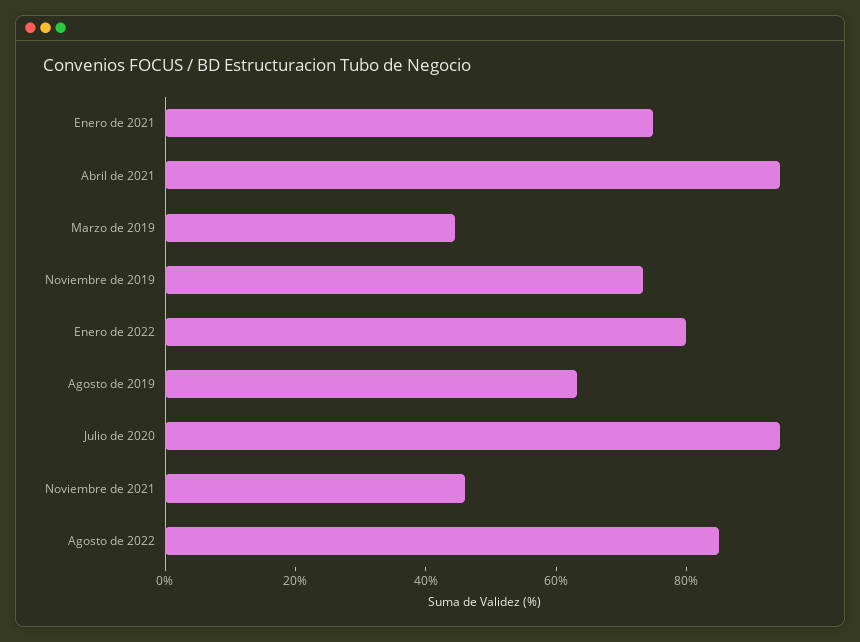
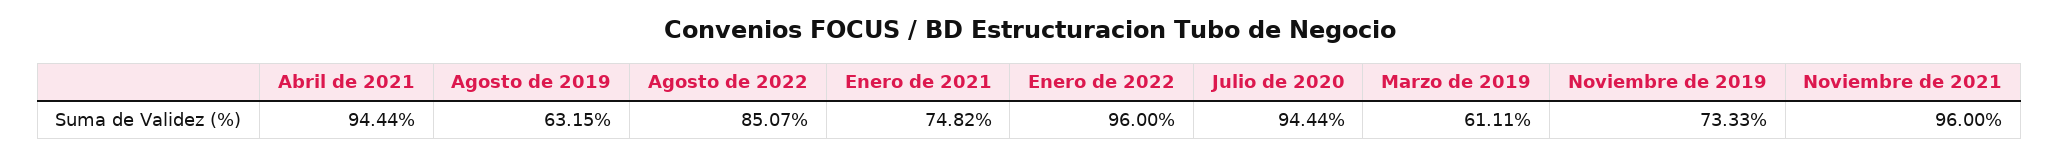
Marzo de 2019: 45 -> 61.11
Enero de 2022: 80 -> 96
Noviembre de 2021: 45 -> 96

